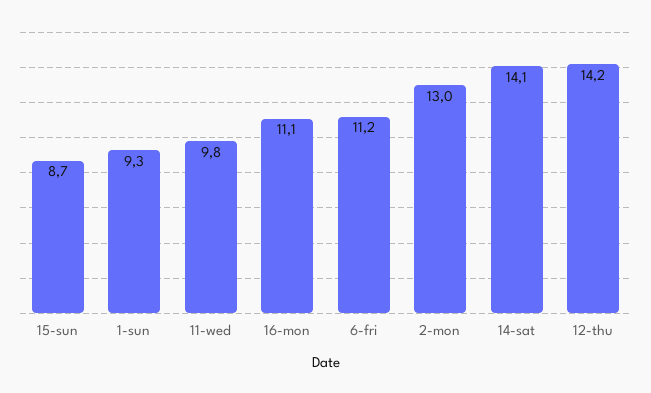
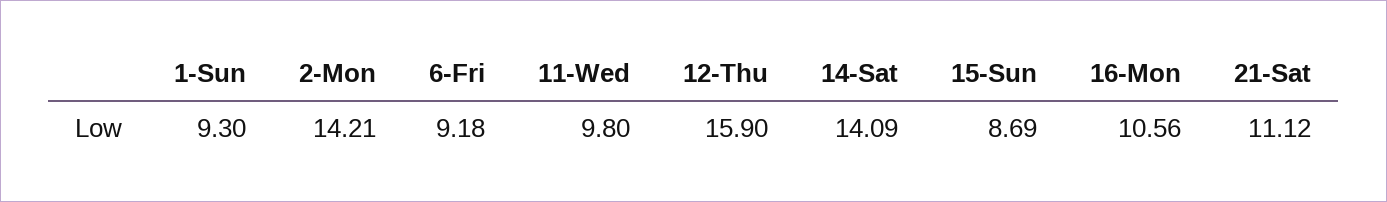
16-mon: 11.1 -> 10.56
6-fri: 11.2 -> 9.18
2-mon: 13 -> 14.21
12-thu: 14.2 -> 15.9
21-Sat: none -> 11.12

